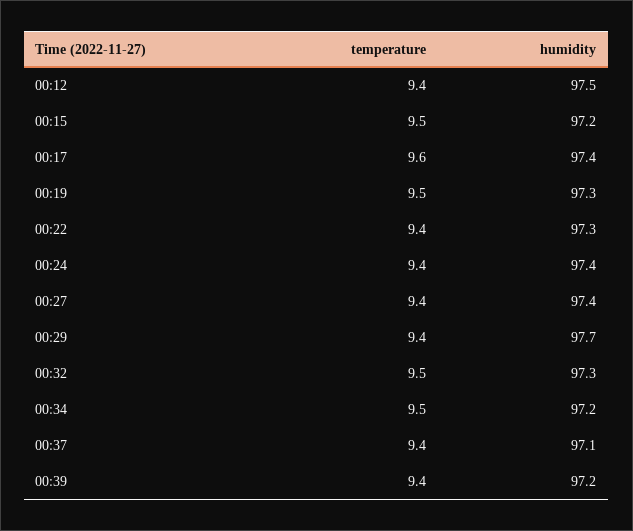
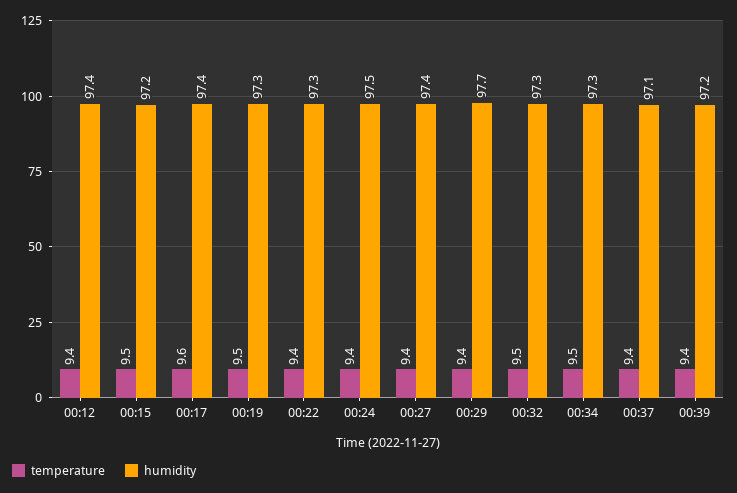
humidity, 00:12: 97.5 -> 97.4
humidity, 00:24: 97.4 -> 97.5
humidity, 00:34: 97.2 -> 97.3

